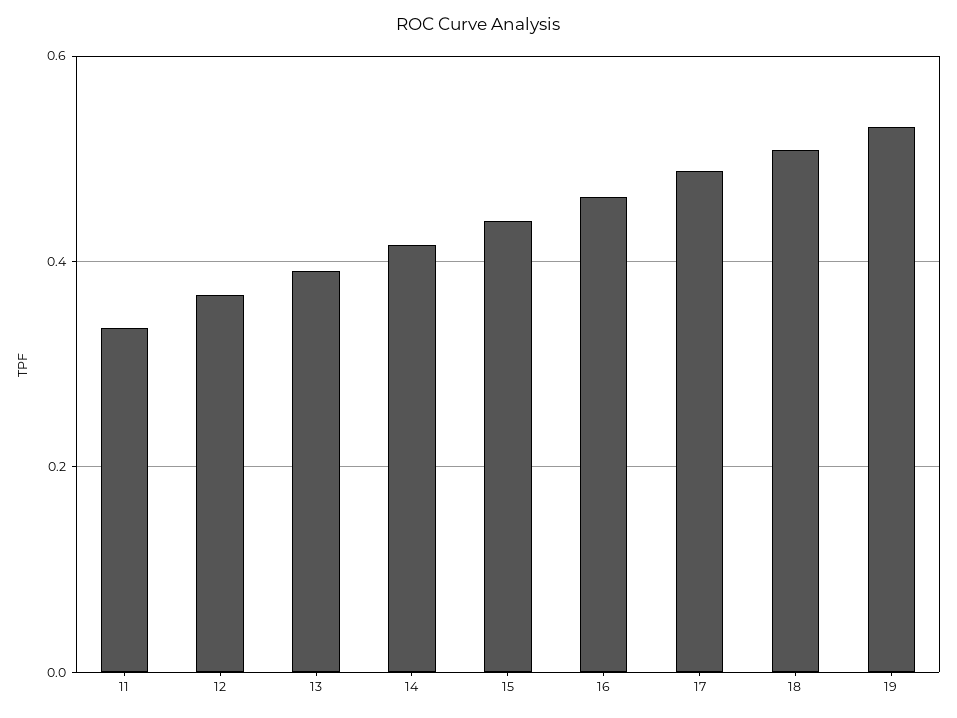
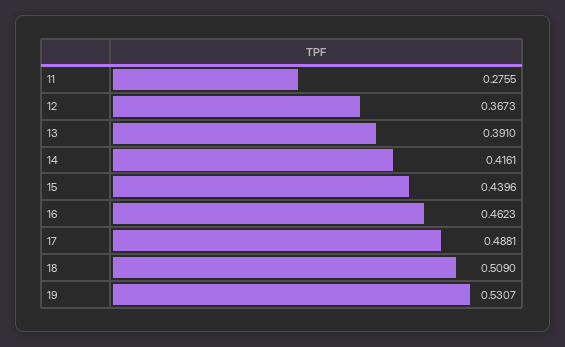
11: 0.34 -> 0.2755

